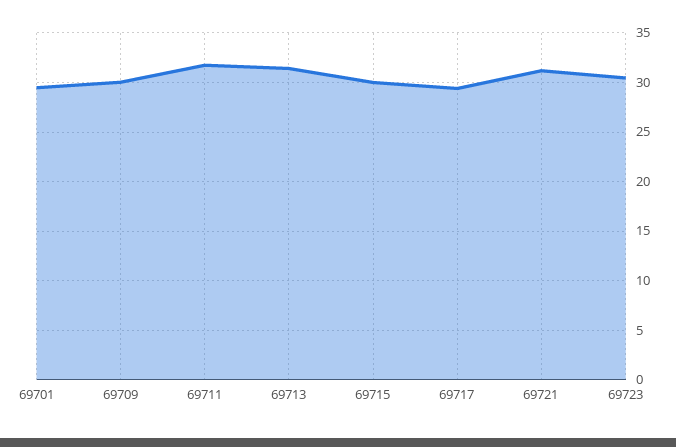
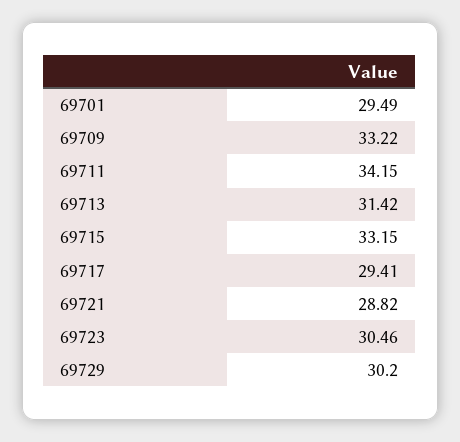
69709: 30 -> 33.22
69711: 32 -> 34.15
69715: 30 -> 33.15
69721: 31 -> 28.82
69729: none -> 30.2

